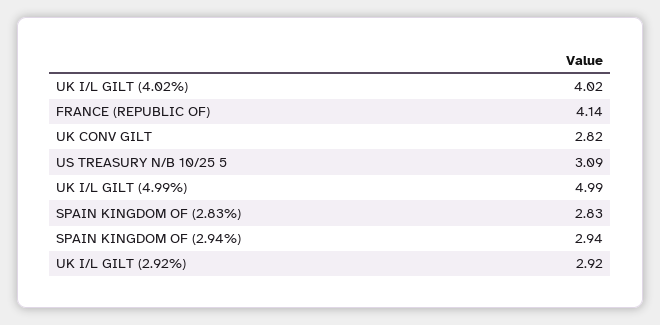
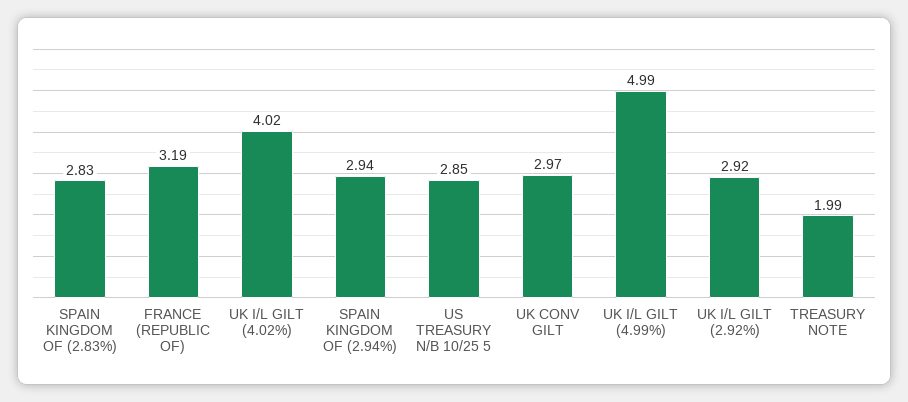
FRANCE (REPUBLIC OF): 4.14 -> 3.19
UK CONV GILT: 2.82 -> 2.97
US TREASURY N/B 10/25 5: 3.09 -> 2.85
TREASURY NOTE: none -> 1.99

